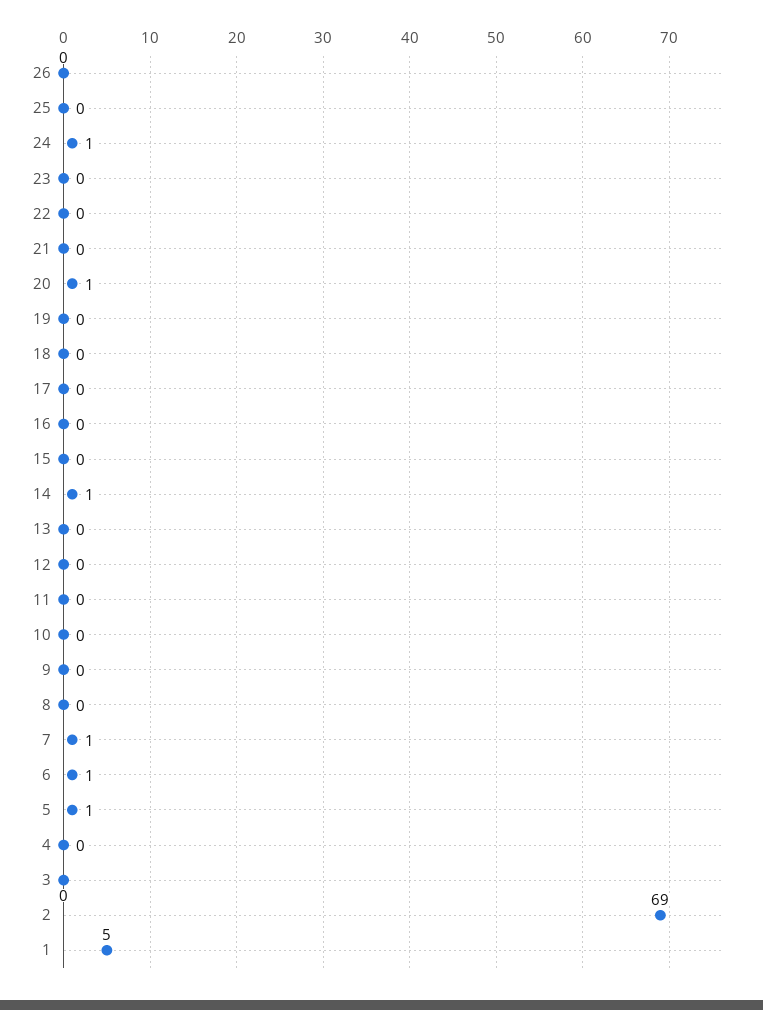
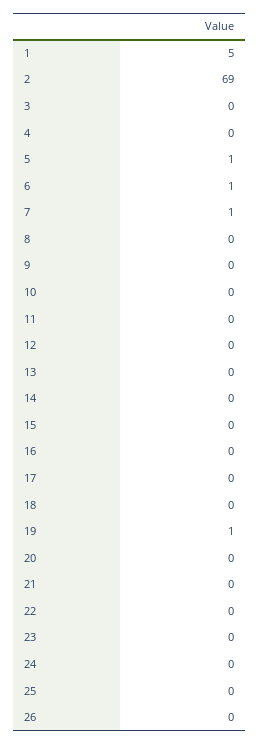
24: 1 -> 0
20: 1 -> 0
19: 0 -> 1
14: 1 -> 0

